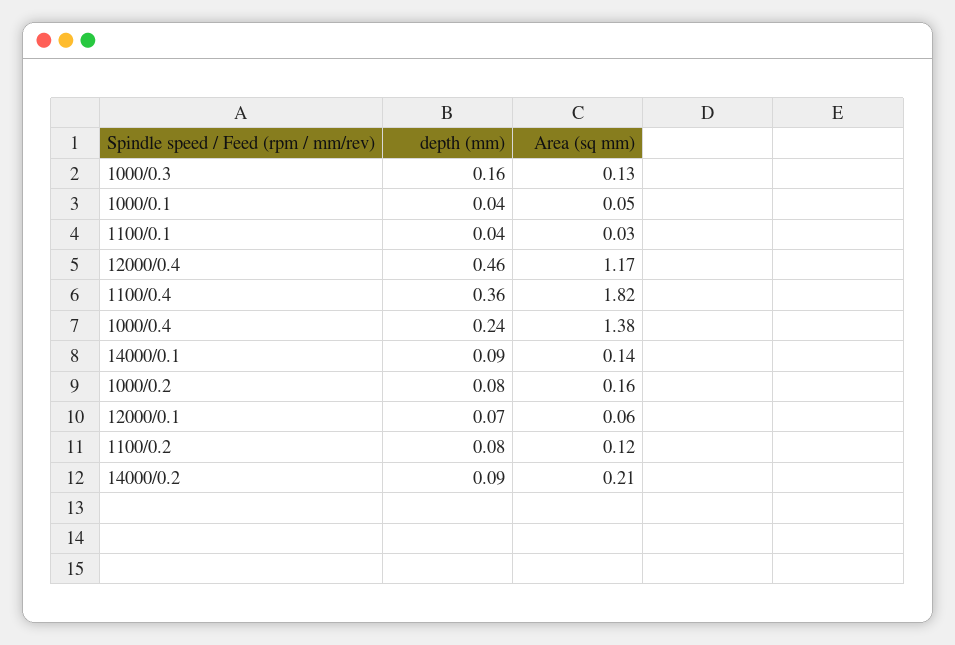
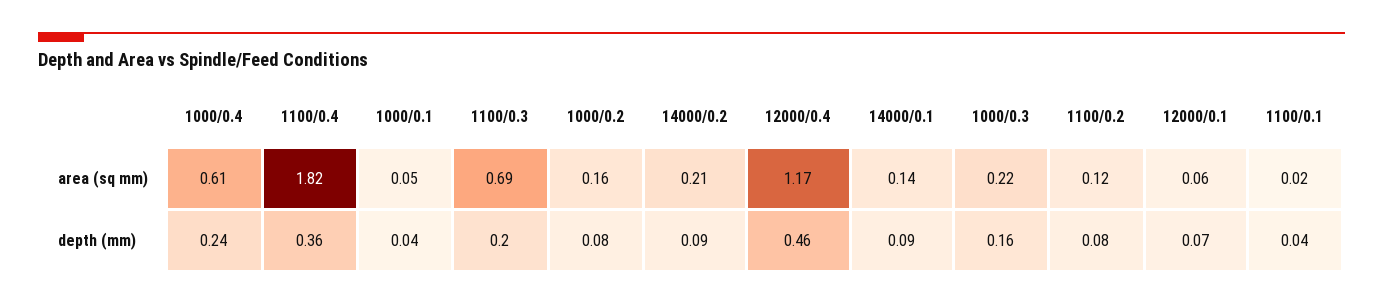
Area (sq mm), 1000/0.3: 0.13 -> 0.22
Area (sq mm), 1100/0.1: 0.03 -> 0.02
Area (sq mm), 1000/0.4: 1.38 -> 0.61
Area (sq mm), 1100/0.3: none -> 0.69
depth (mm), 1100/0.3: none -> 0.2

